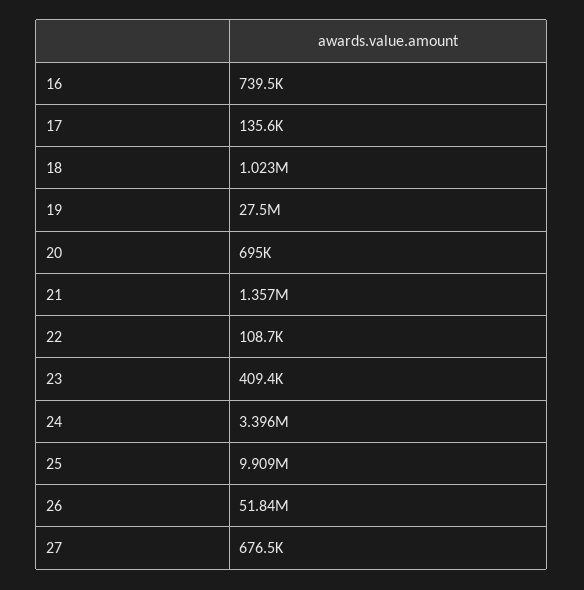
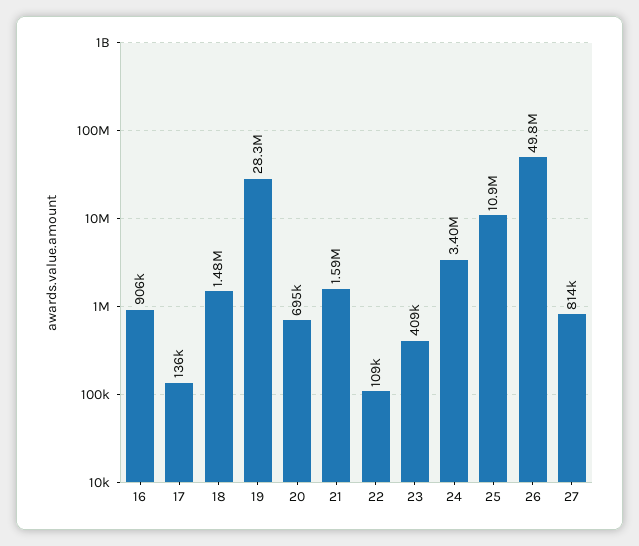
16: 739500 -> 906000
18: 1023000 -> 1480000
19: 27500000 -> 28300000
21: 1357000 -> 1590000
25: 9909000 -> 10900000
26: 51840000 -> 49800000
27: 676500 -> 814000

